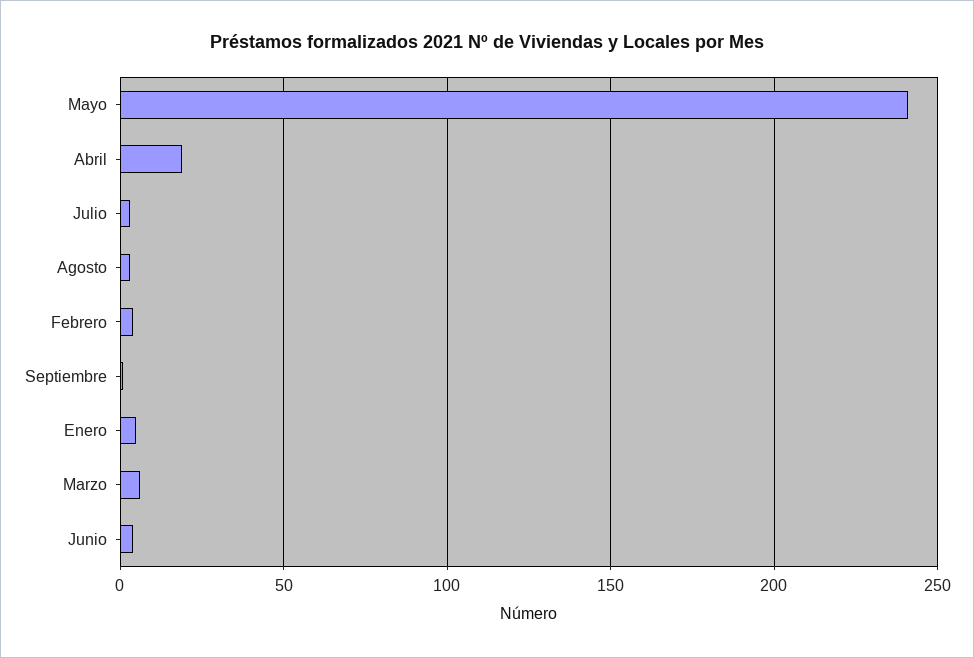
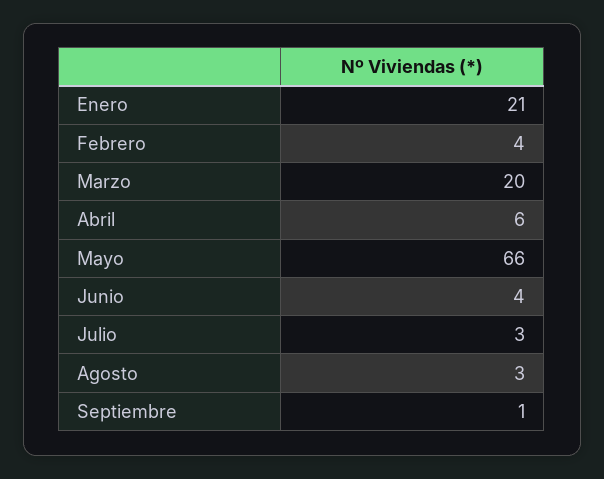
Mayo: 240 -> 66
Abril: 20 -> 6
Enero: 5 -> 21
Marzo: 5 -> 20

